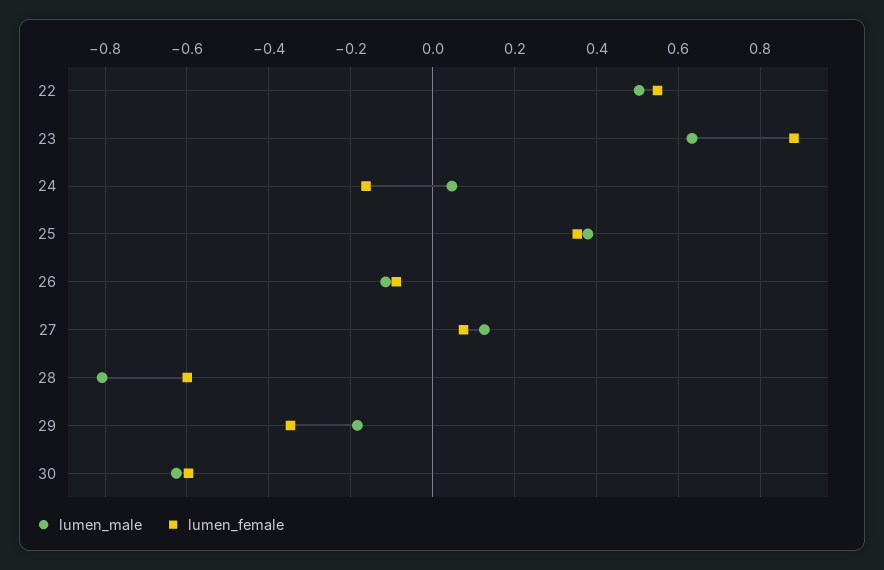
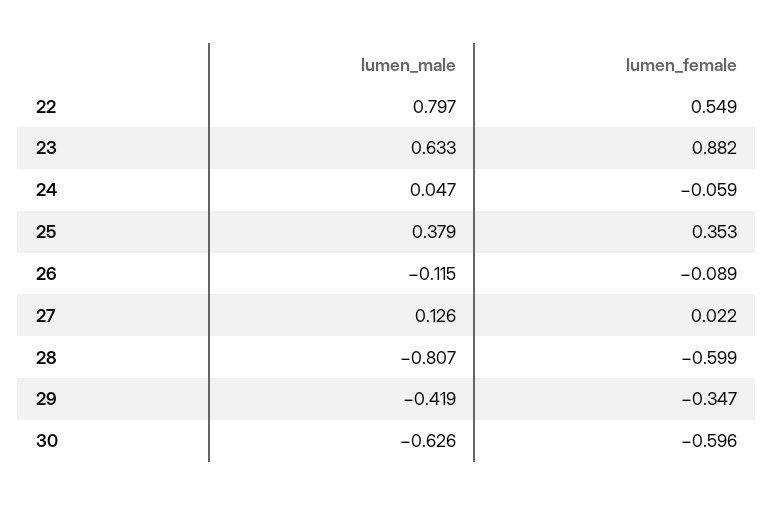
lumen_male, 22: 0.5 -> 0.797
lumen_female, 24: -0.16 -> -0.059
lumen_female, 27: 0.08 -> 0.022
lumen_male, 29: -0.18 -> -0.419

